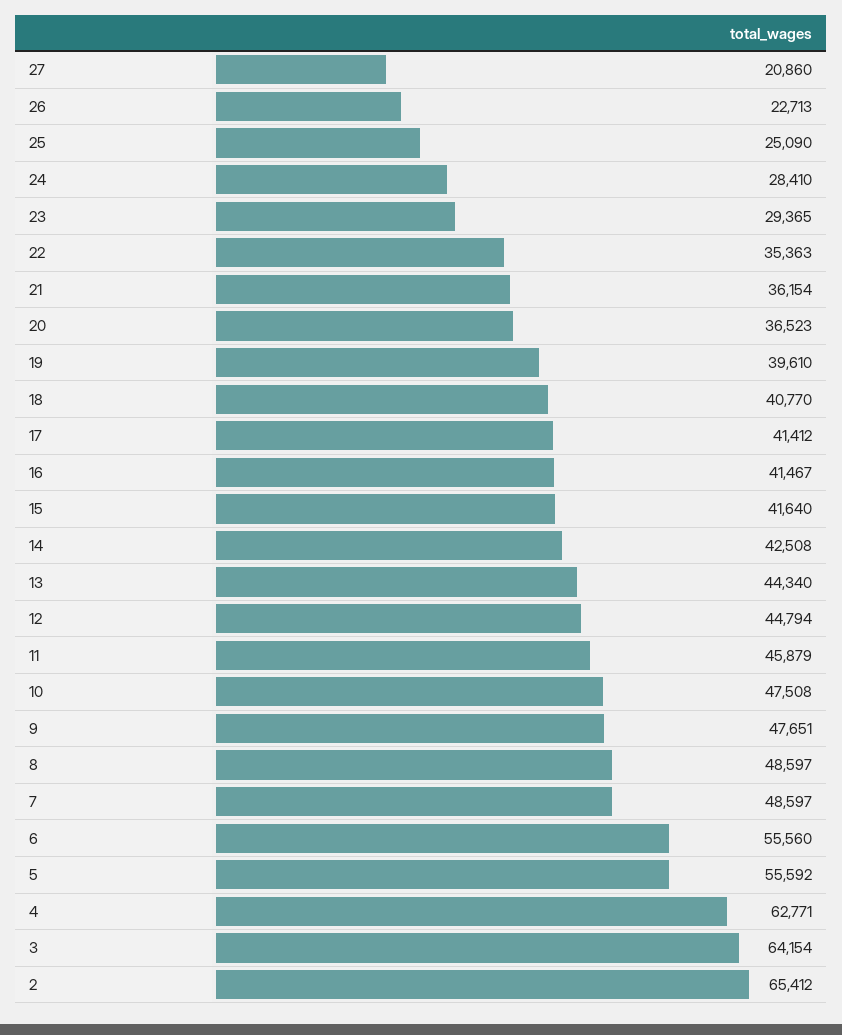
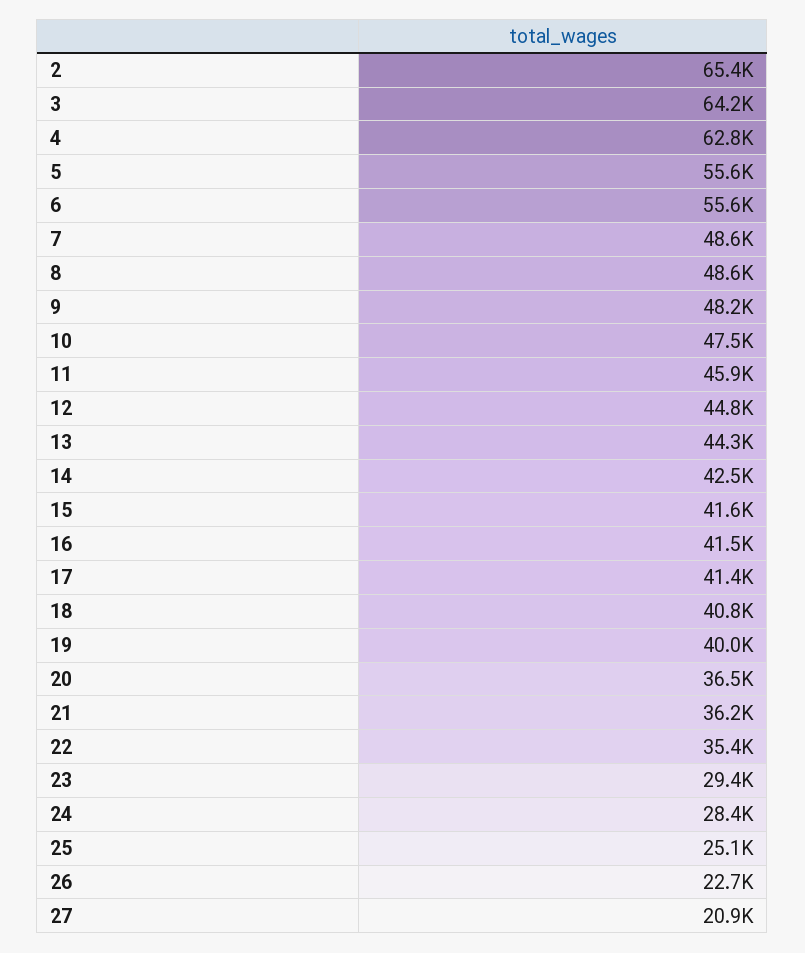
19: 39610 -> 40000
9: 47651 -> 48200

